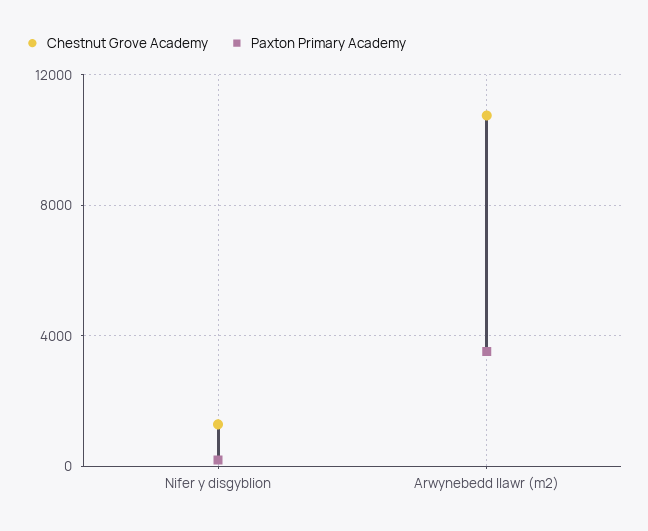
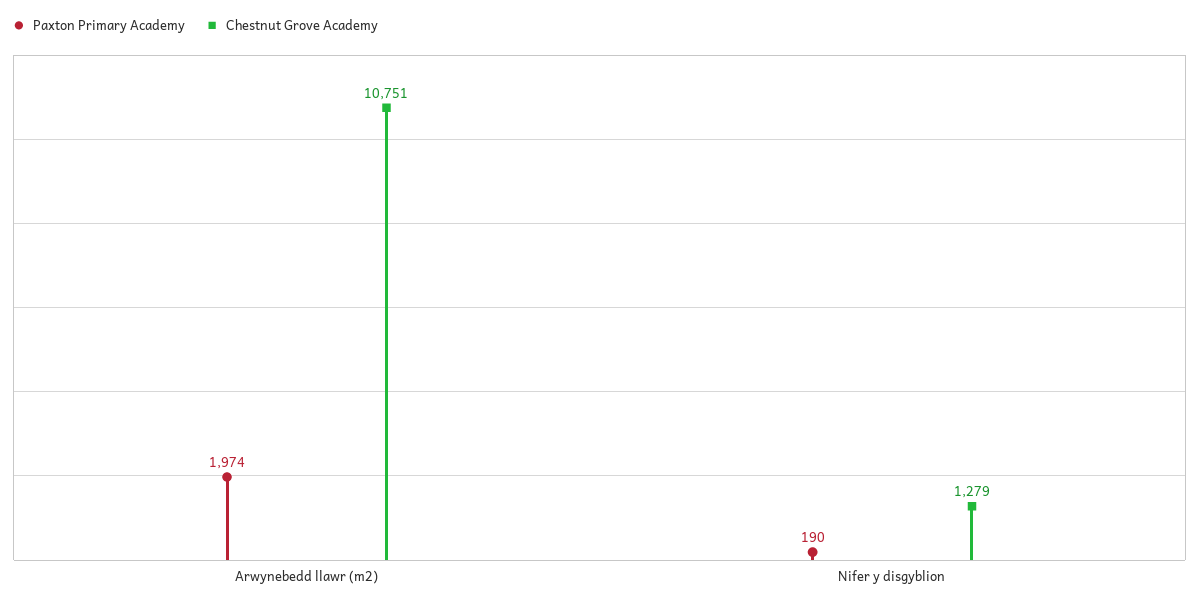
Paxton Primary Academy, Arwynebedd llawr (m2): 3500 -> 1974

